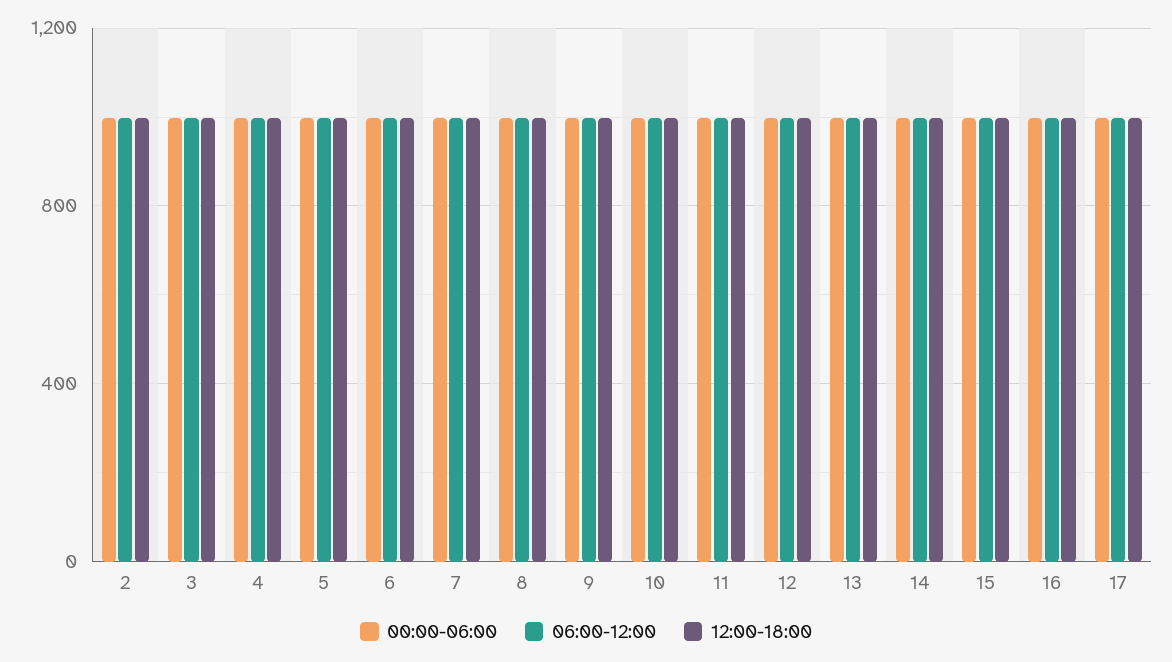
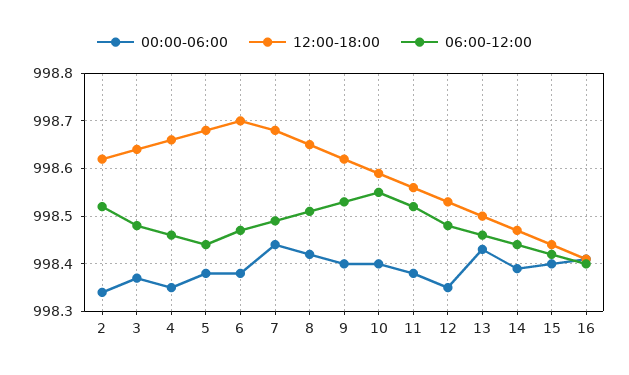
00:00-06:00, 17: 1000 -> none
06:00-12:00, 17: 1000 -> none
12:00-18:00, 17: 1000 -> none

